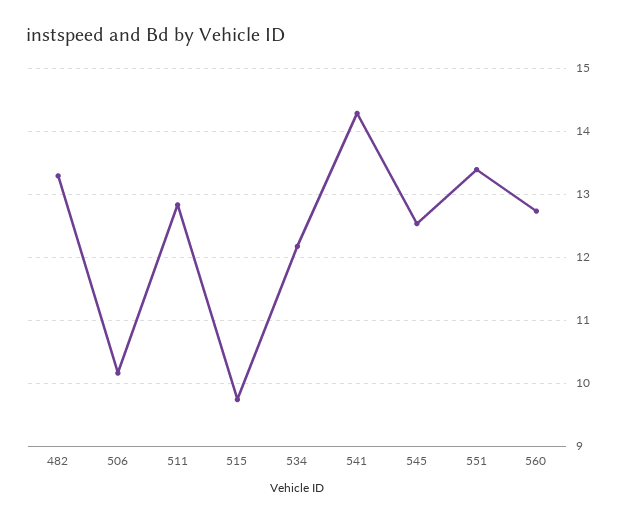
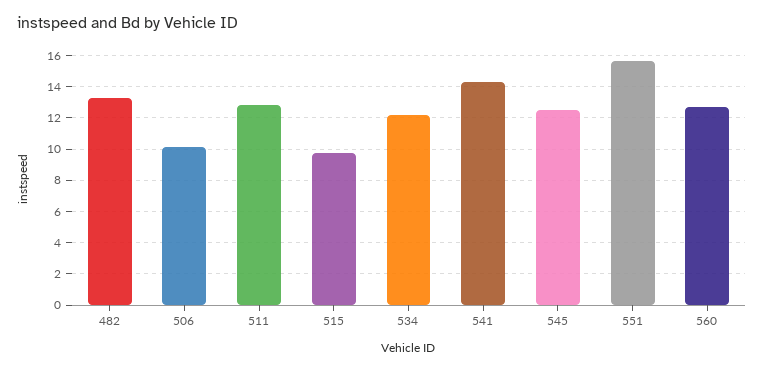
551: 13.4 -> 15.5

